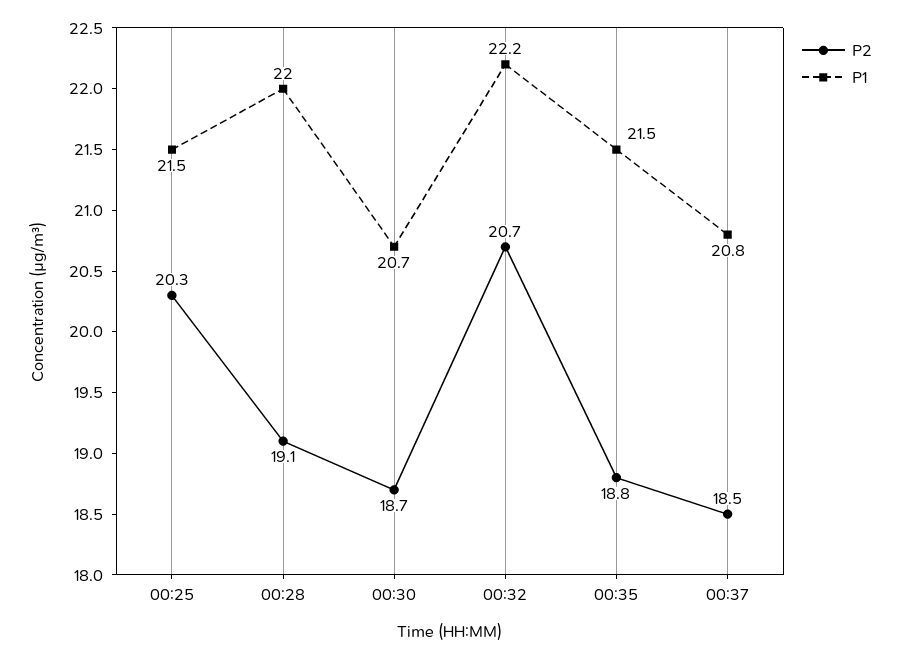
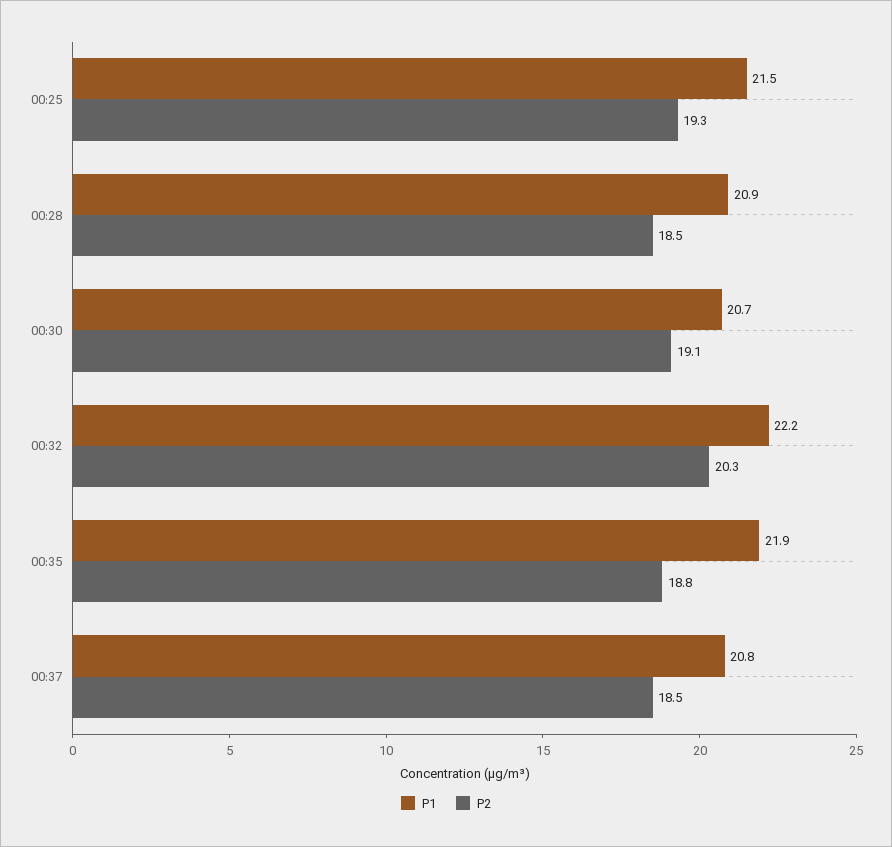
P2, 00:25: 20.3 -> 19.3
P2, 00:28: 19.1 -> 18.5
P1, 00:28: 22 -> 20.9
P2, 00:30: 18.7 -> 19.1
P2, 00:32: 20.7 -> 20.3
P1, 00:35: 21.5 -> 21.9

